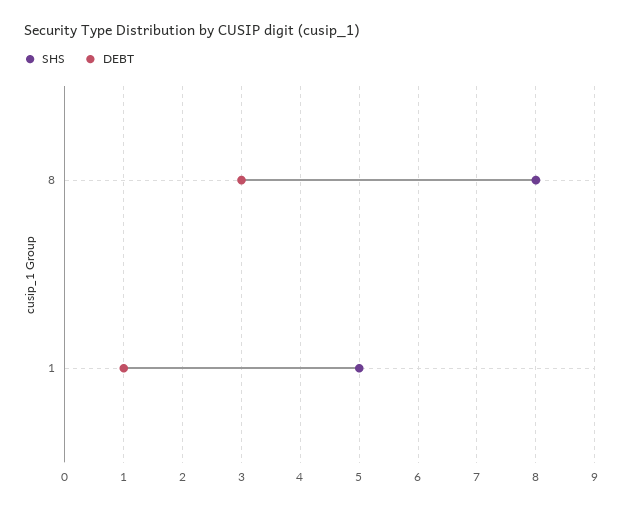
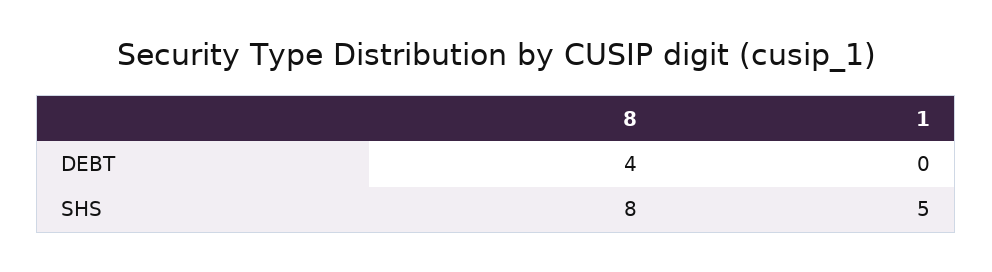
DEBT, 8: 3 -> 4
DEBT, 1: 1 -> 0

